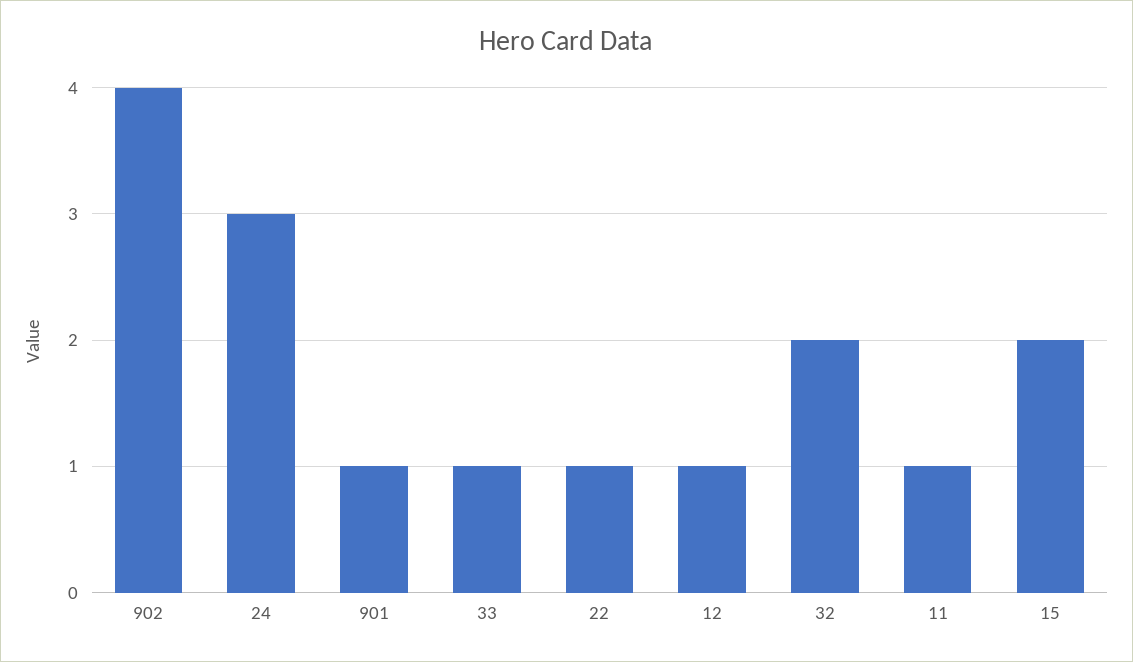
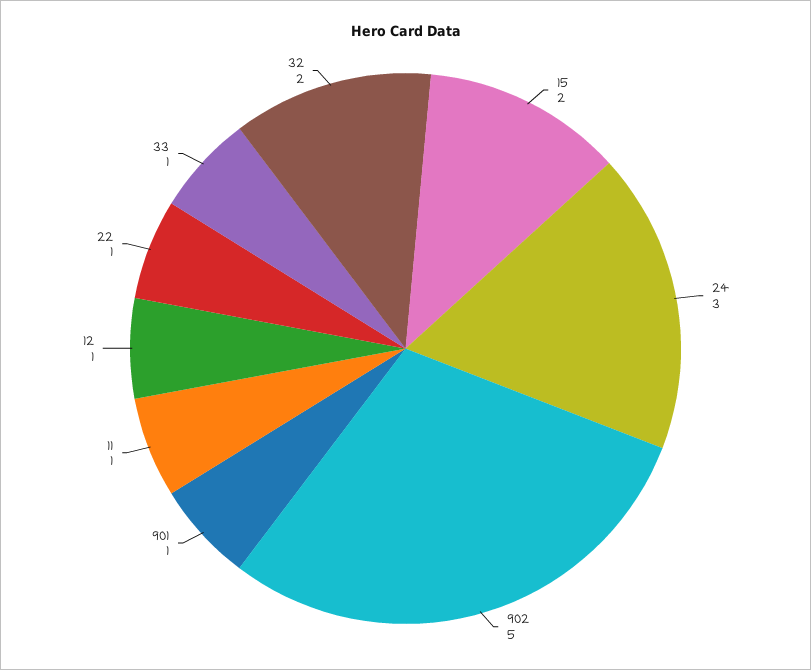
902: 4 -> 5

